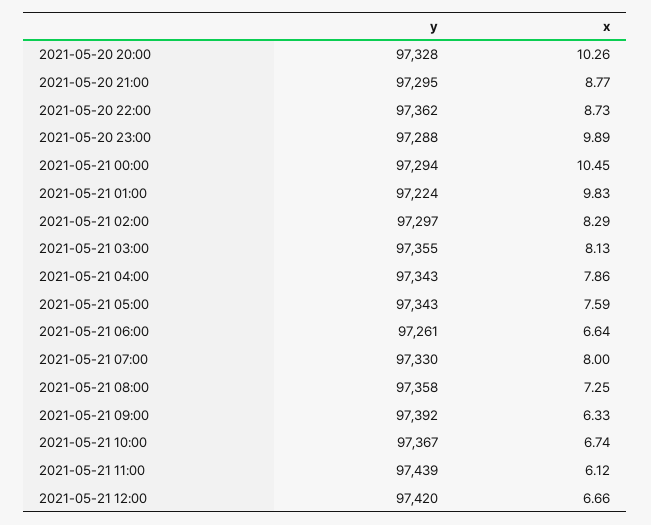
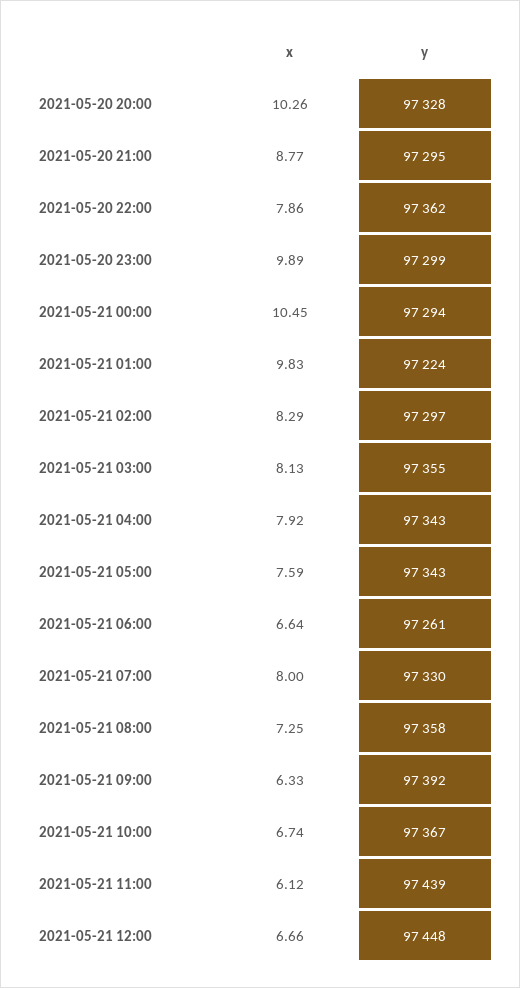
x, 2021-05-20 22:00: 8.73 -> 7.86
y, 2021-05-20 23:00: 97288 -> 97299
x, 2021-05-21 04:00: 7.86 -> 7.92
y, 2021-05-21 12:00: 97420 -> 97448

